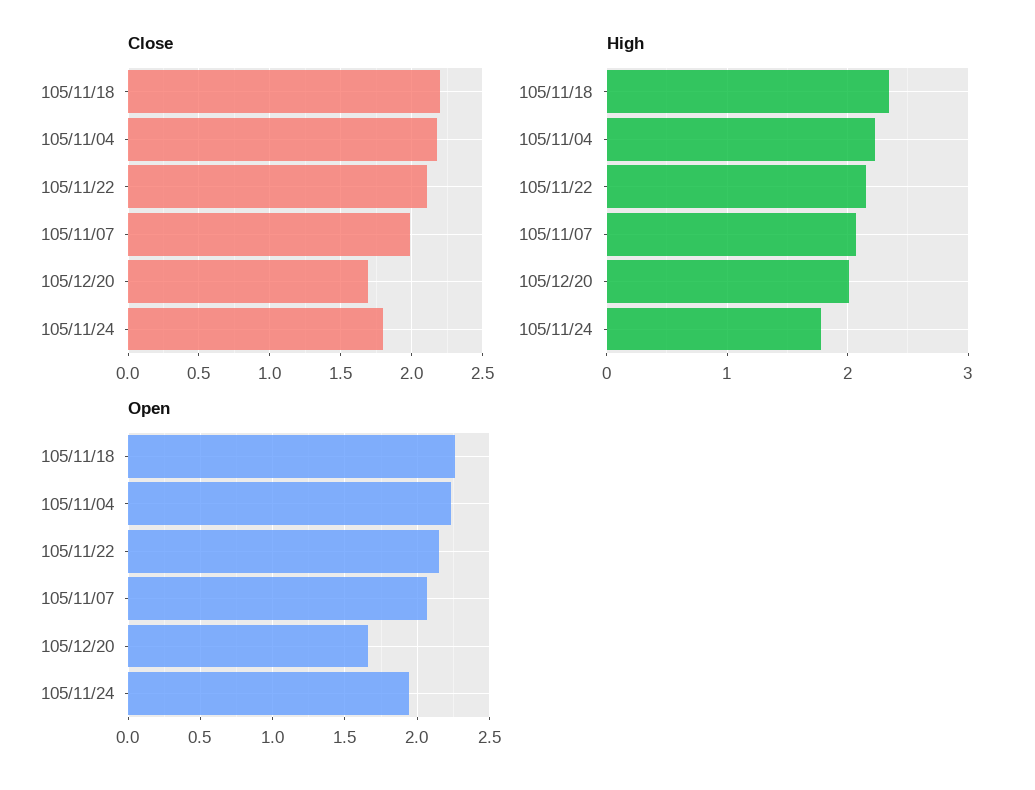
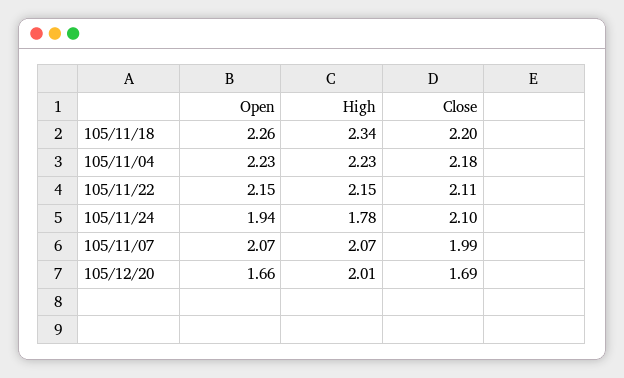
Close, 105/11/24: 1.8 -> 2.1

